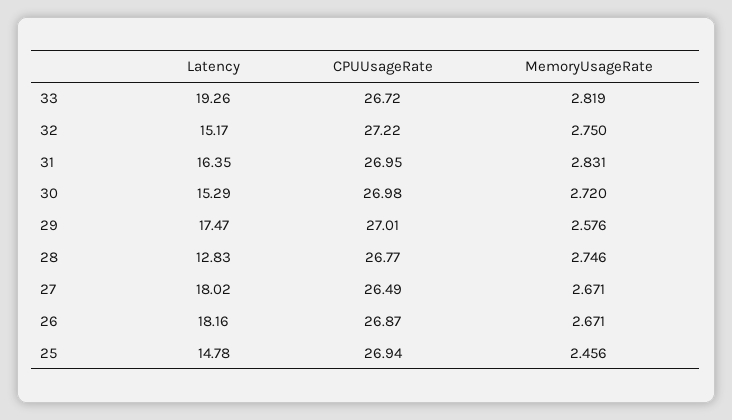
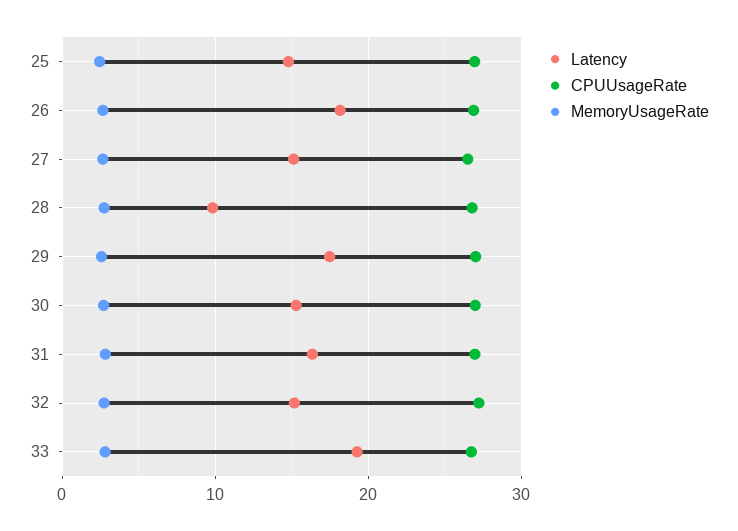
Latency, 28: 12.83 -> 10
Latency, 27: 18.02 -> 15

